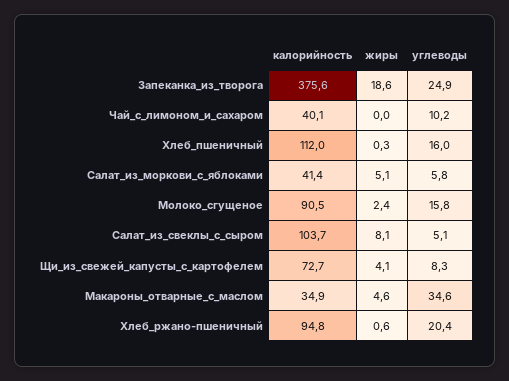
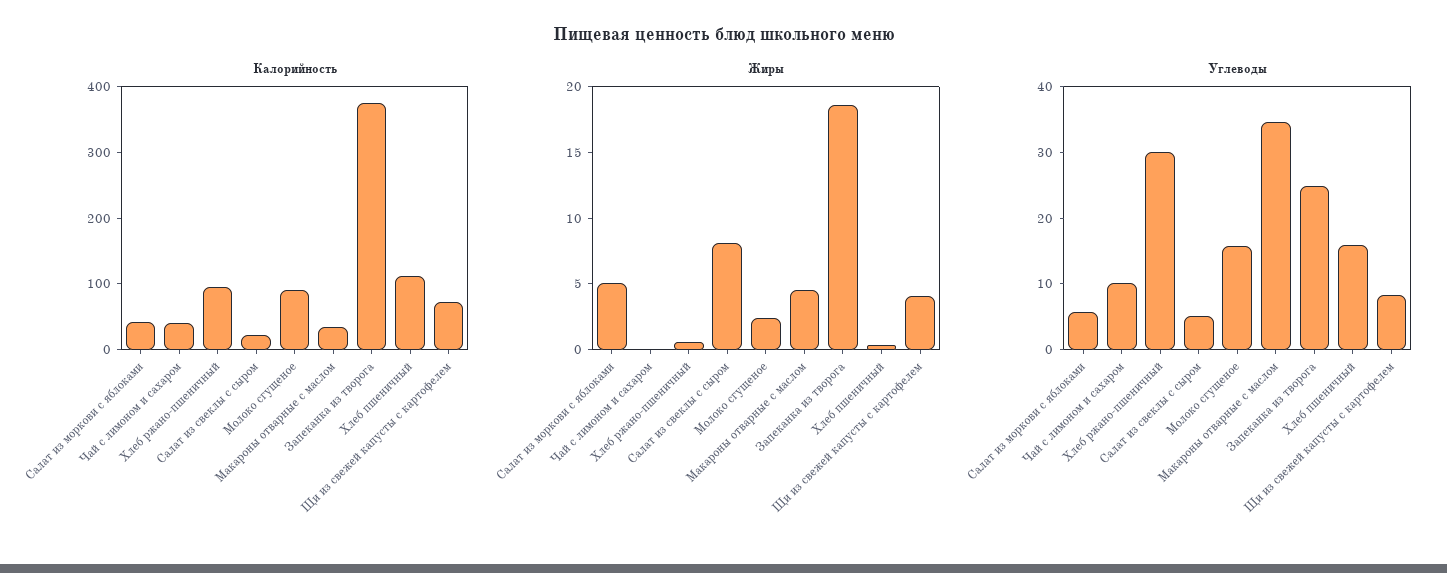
калорийность, Салат_из_свеклы_с_сыром: 103.7 -> 20
углеводы, Хлеб_ржано-пшеничный: 20.4 -> 30

